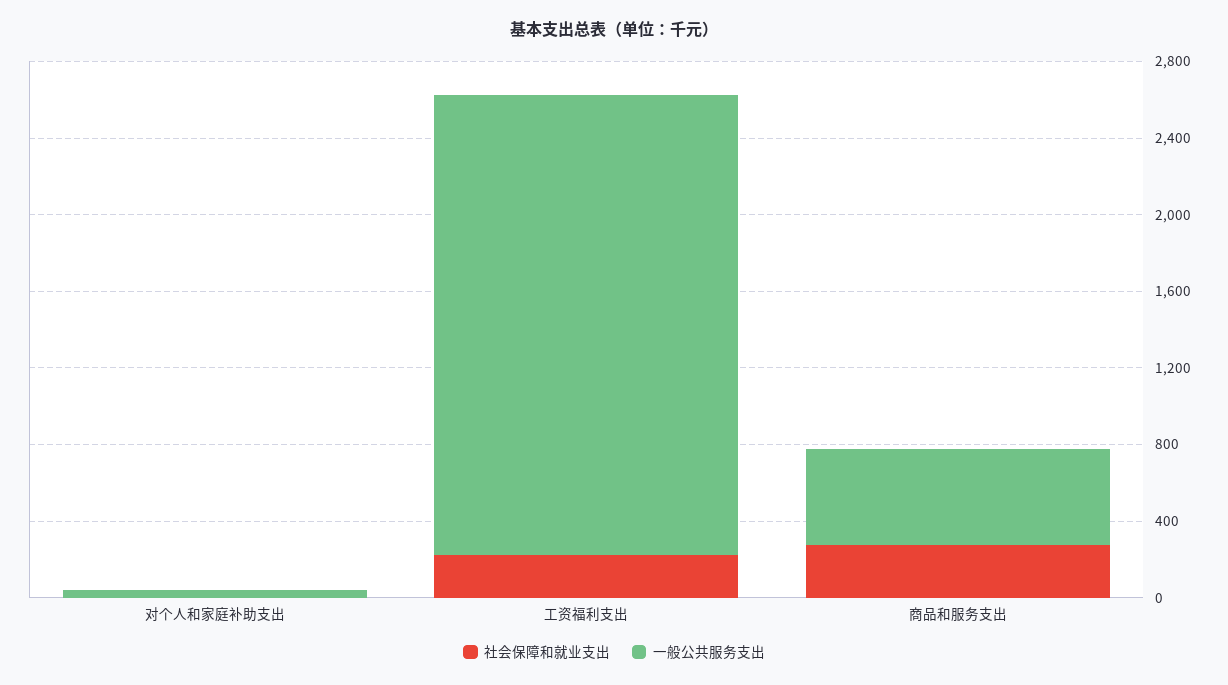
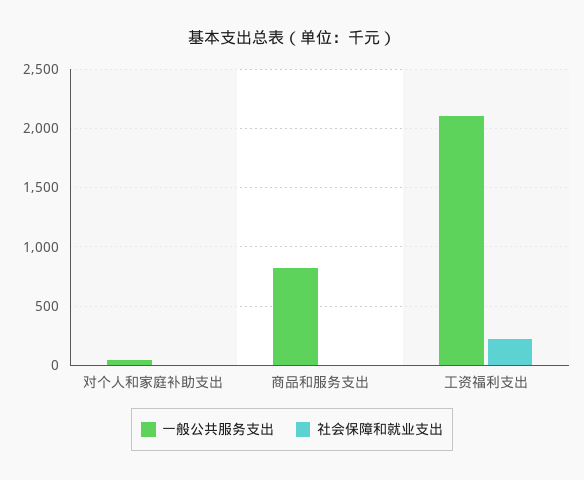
一般公共服务支出, 工资福利支出: 2400 -> 2100
社会保障和就业支出, 商品和服务支出: 300 -> 0
一般公共服务支出, 商品和服务支出: 500 -> 800

